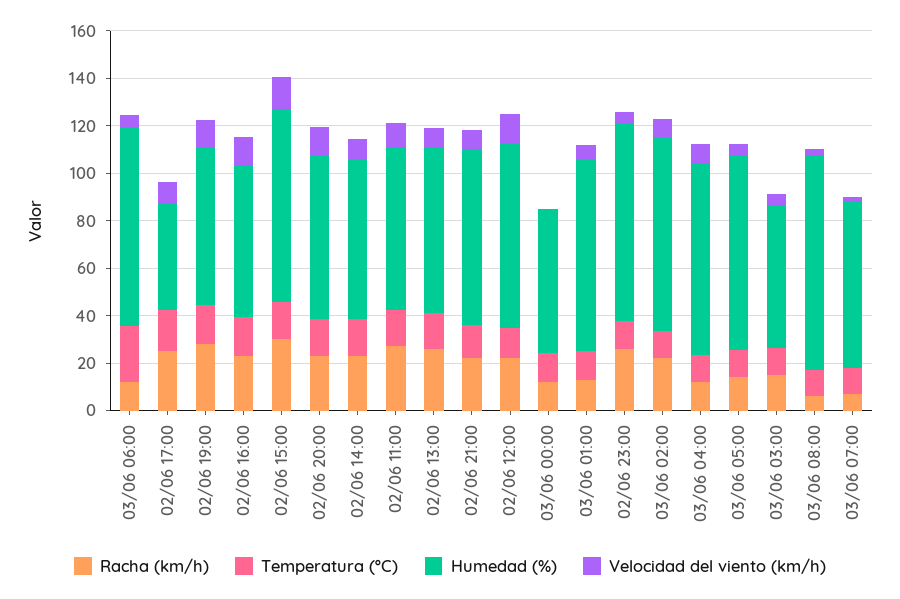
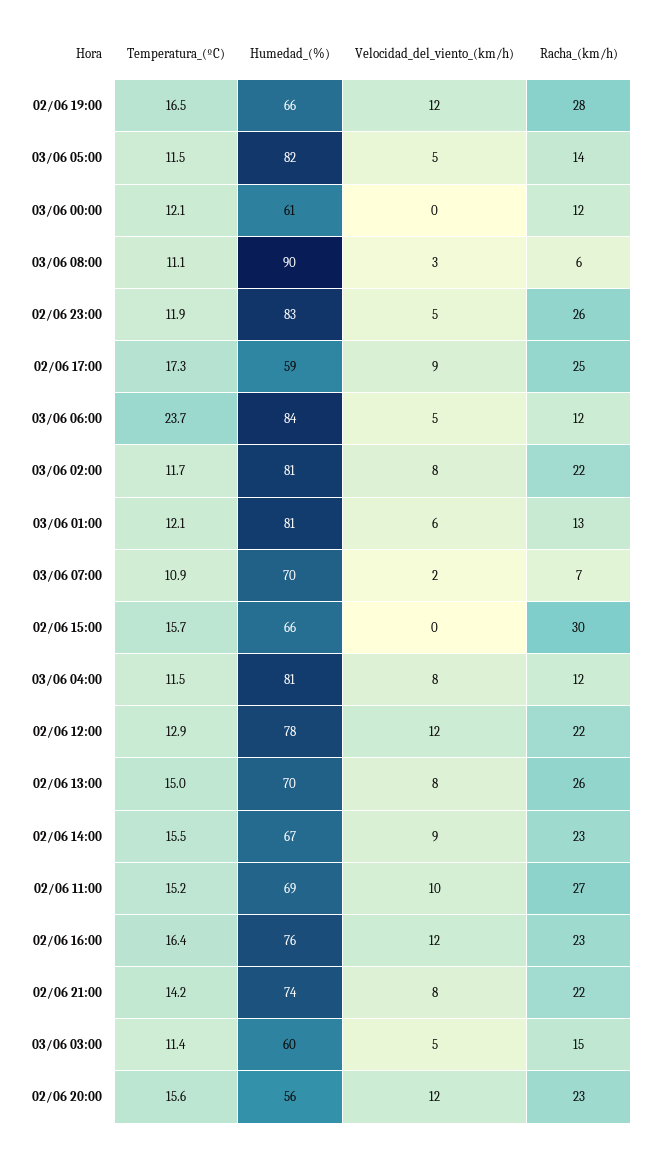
Humedad (%), 02/06 17:00: 45 -> 59
Humedad (%), 02/06 16:00: 65 -> 76
Humedad (%), 02/06 15:00: 80 -> 66
Velocidad del viento (km/h), 02/06 15:00: 15 -> 0
Humedad (%), 02/06 20:00: 70 -> 56

